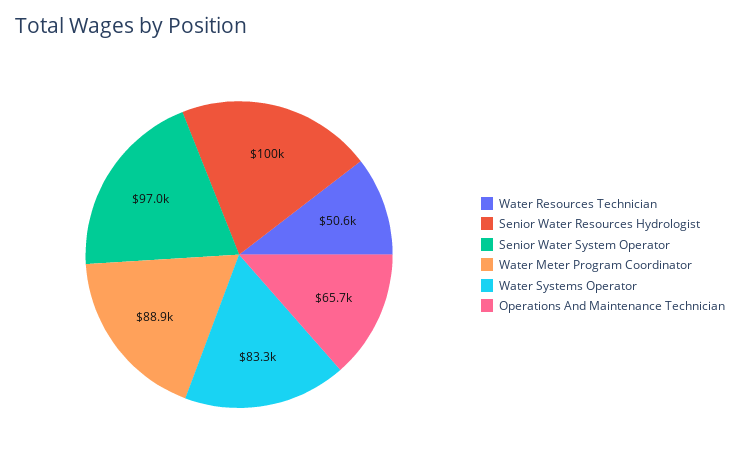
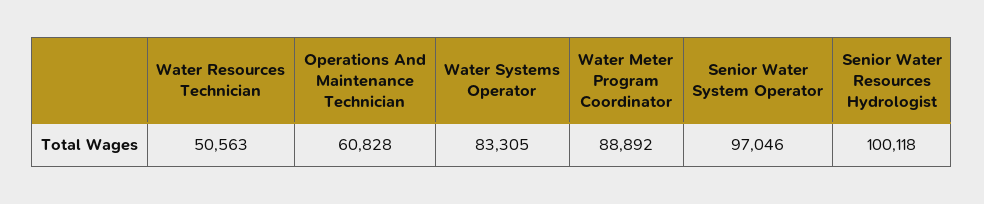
Operations And Maintenance Technician: 65700 -> 60828

